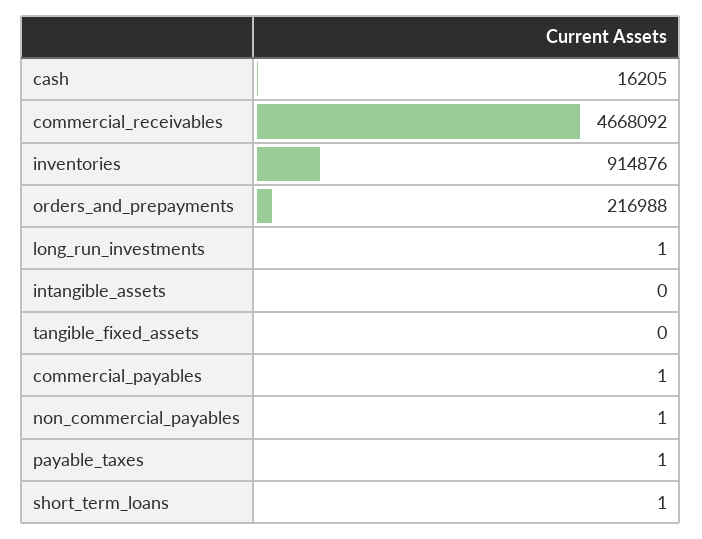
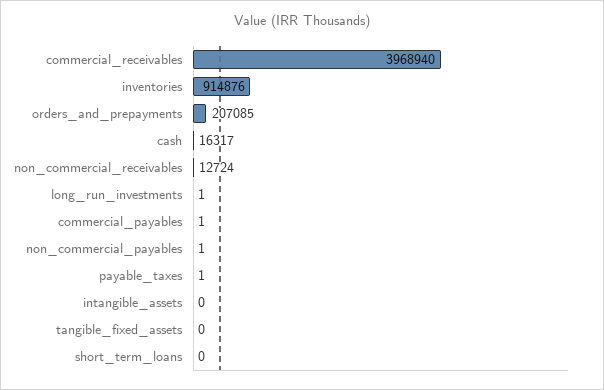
cash: 16205 -> 16317
commercial_receivables: 4668092 -> 3968940
orders_and_prepayments: 216988 -> 207085
short_term_loans: 1 -> 0
non_commercial_receivables: none -> 12724

